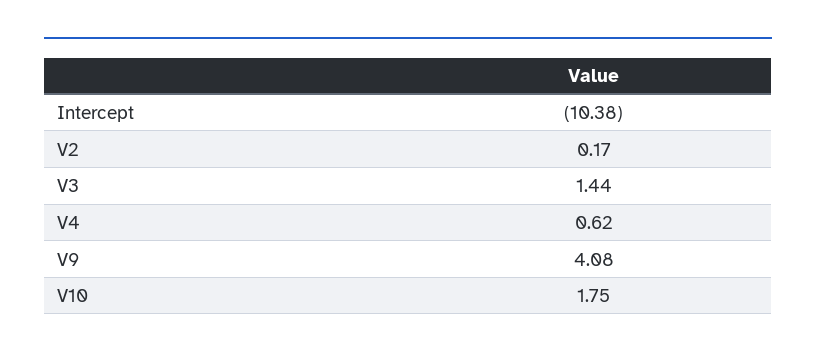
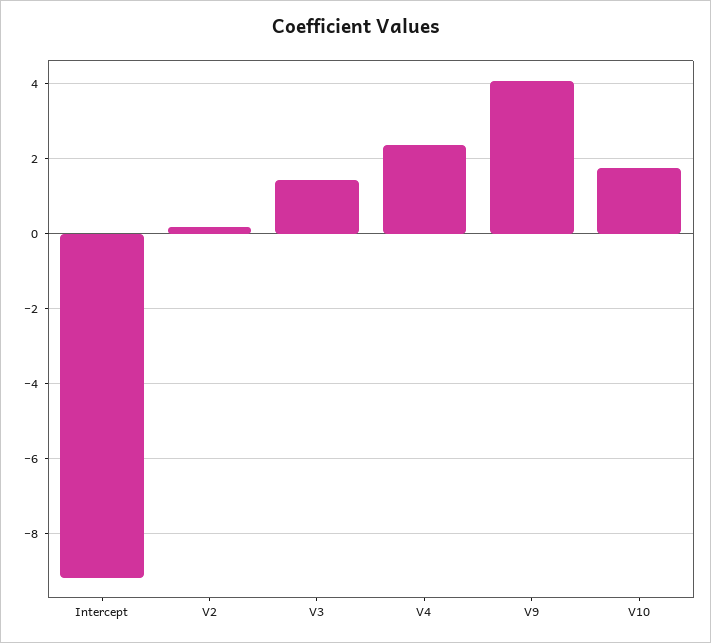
Intercept: -10.38 -> -9.2
V4: 0.62 -> 2.4

